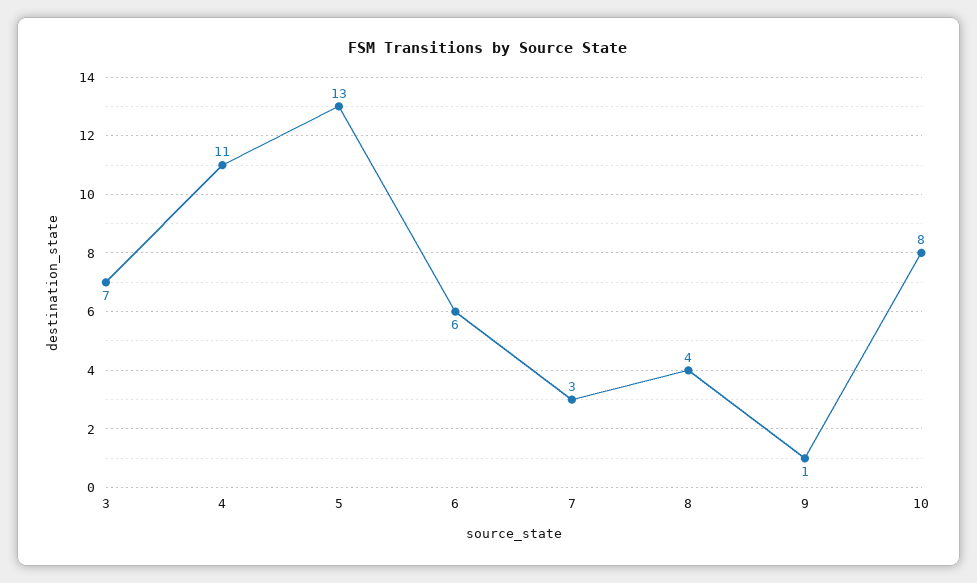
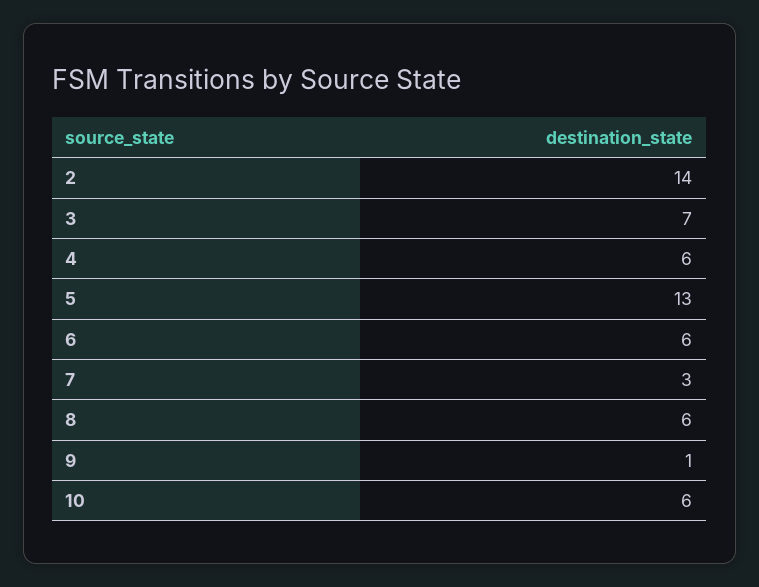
4: 11 -> 6
8: 4 -> 6
10: 8 -> 6
2: none -> 14

